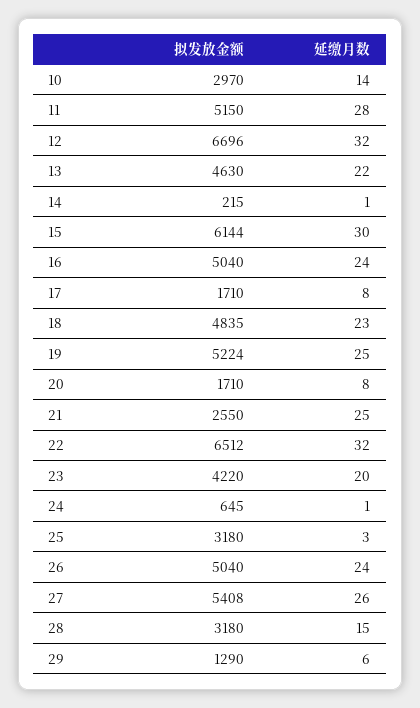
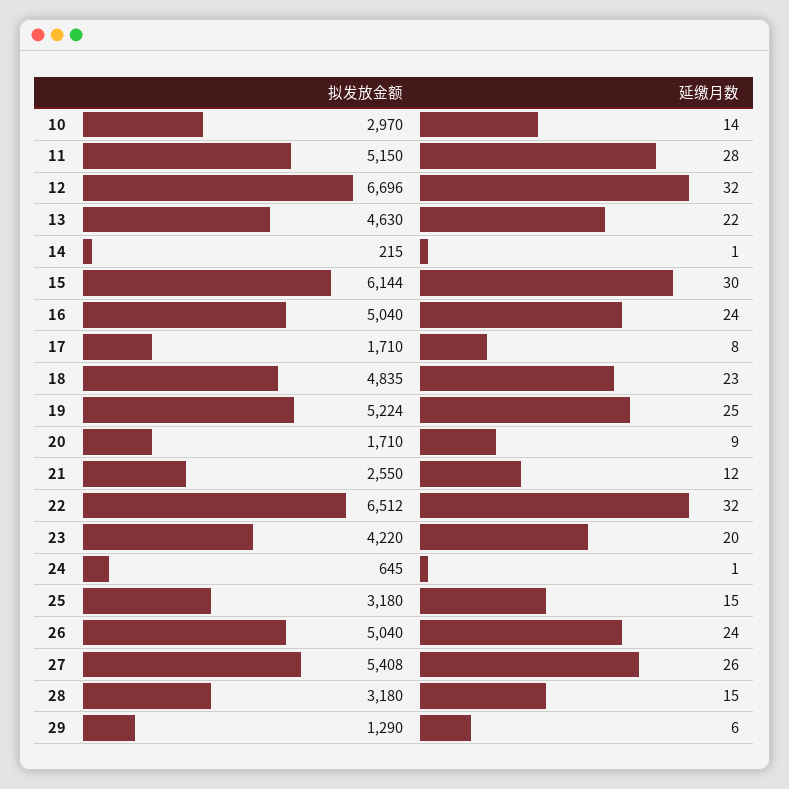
延缴月数, 20: 8 -> 9
延缴月数, 21: 25 -> 12
延缴月数, 25: 3 -> 15

